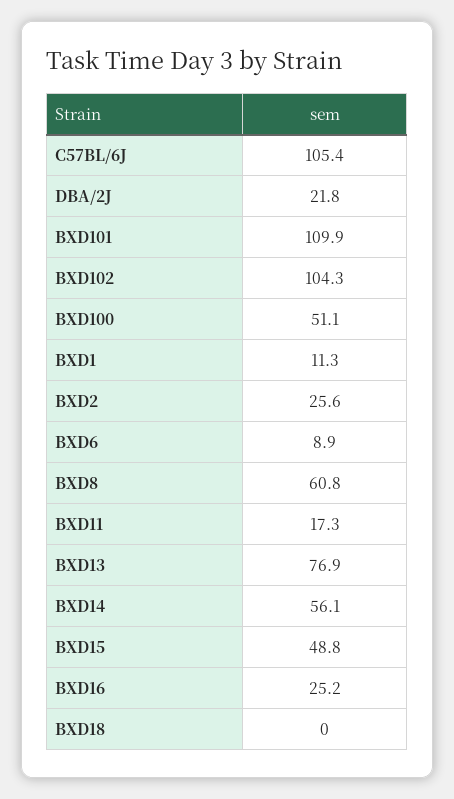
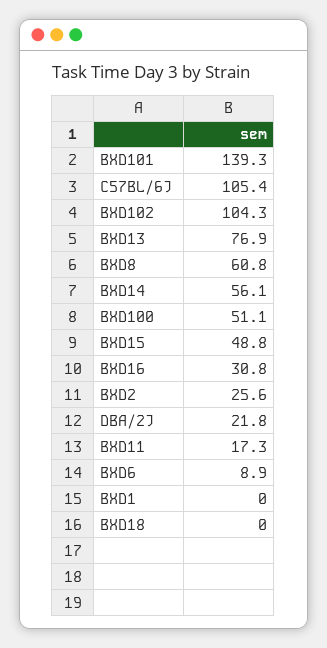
BXD101: 109.9 -> 139.3
BXD1: 11.3 -> 0
BXD16: 25.2 -> 30.8

